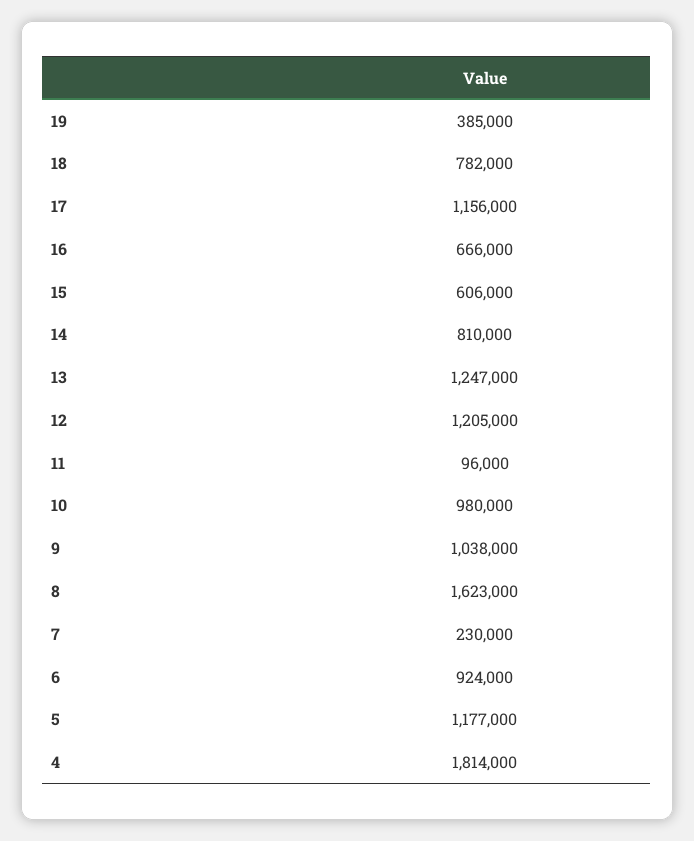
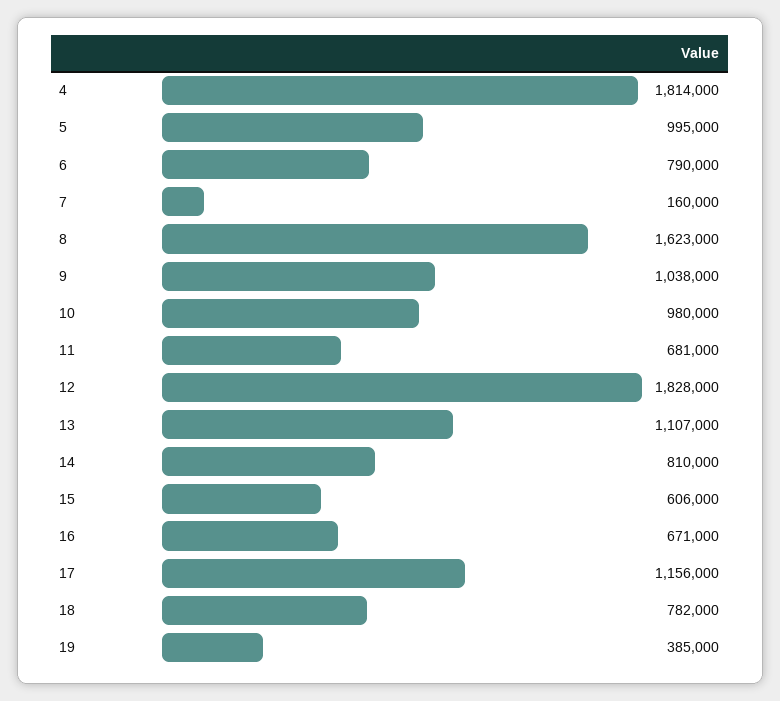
16: 666000 -> 671000
13: 1247000 -> 1107000
12: 1205000 -> 1828000
11: 96000 -> 681000
7: 230000 -> 160000
6: 924000 -> 790000
5: 1177000 -> 995000

